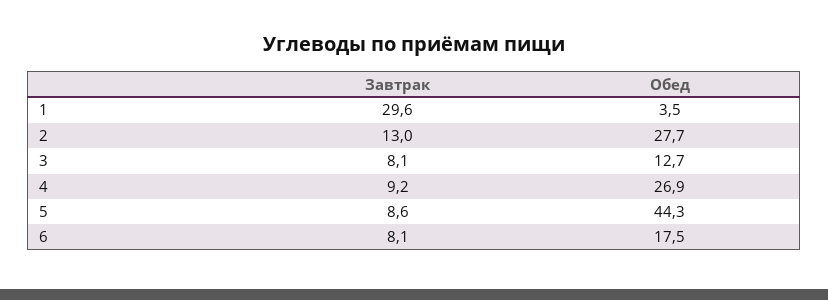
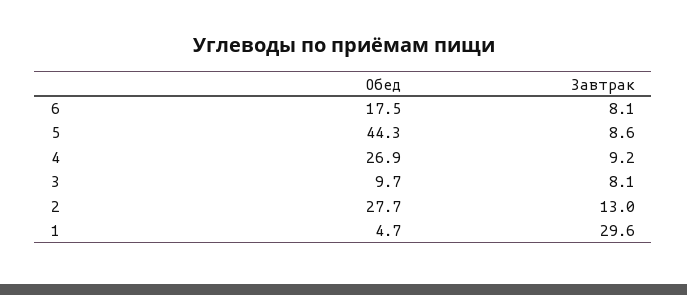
Обед, 1: 3.5 -> 4.7
Обед, 3: 12.7 -> 9.7

